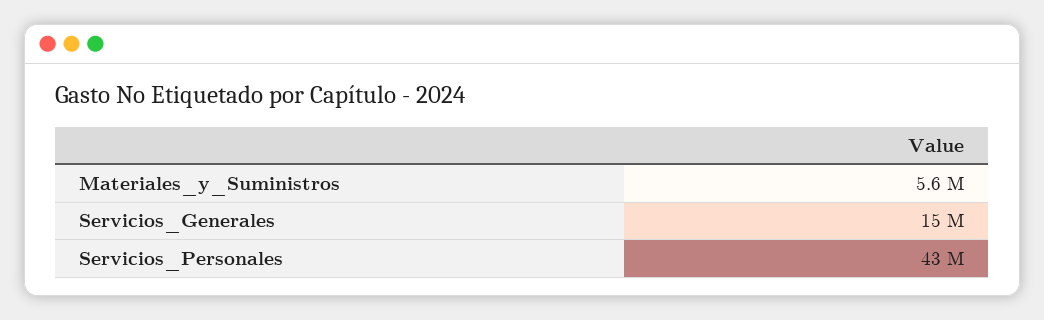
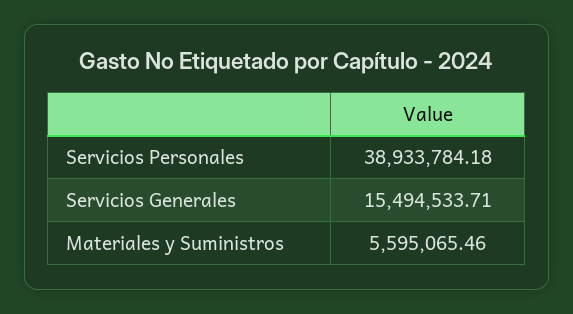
Servicios_Personales: 43000000 -> 38933784.18

